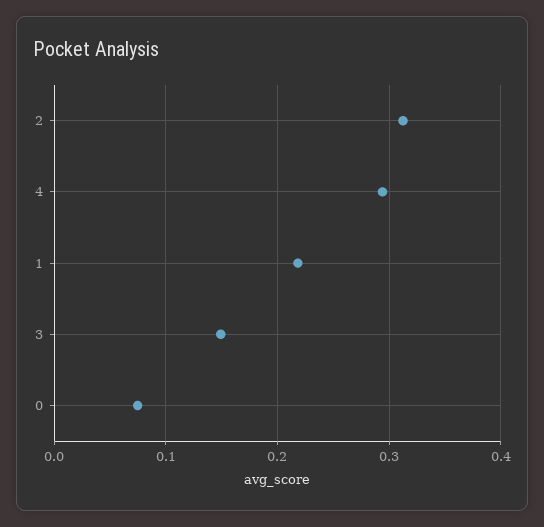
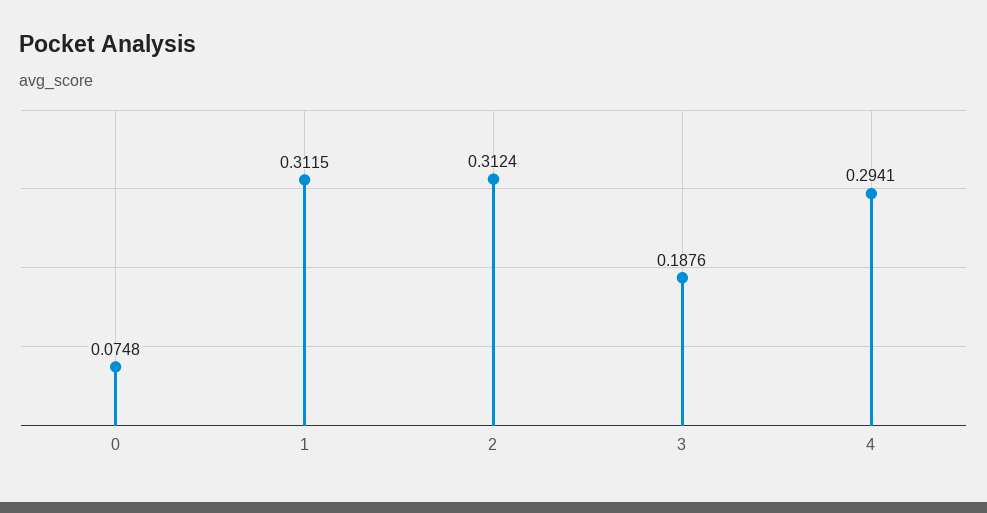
1: 0.22 -> 0.3115
3: 0.15 -> 0.1876

